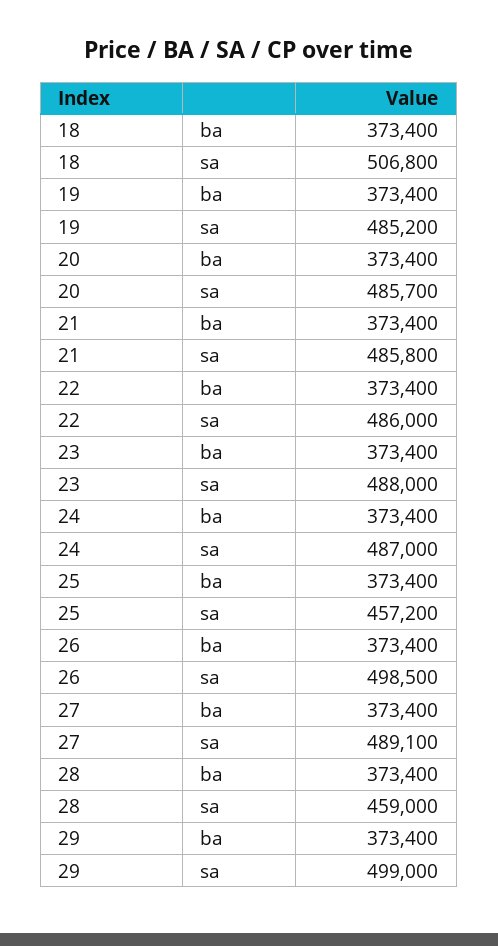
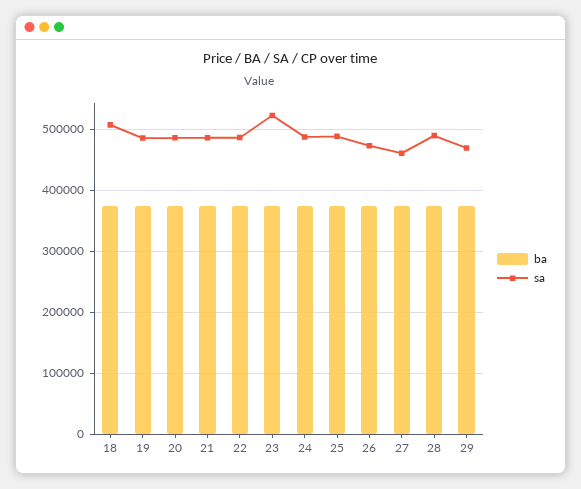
sa, 23: 488000 -> 520000
sa, 25: 457200 -> 490000
sa, 26: 498500 -> 470000
sa, 27: 489100 -> 460000
sa, 28: 459000 -> 490000
sa, 29: 499000 -> 470000

